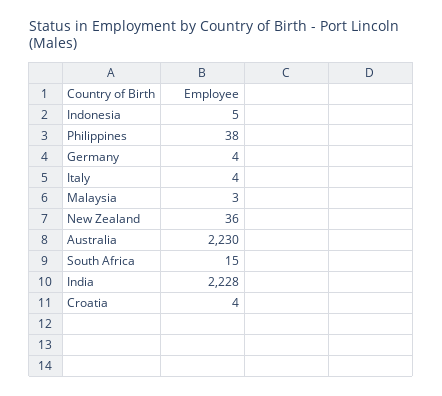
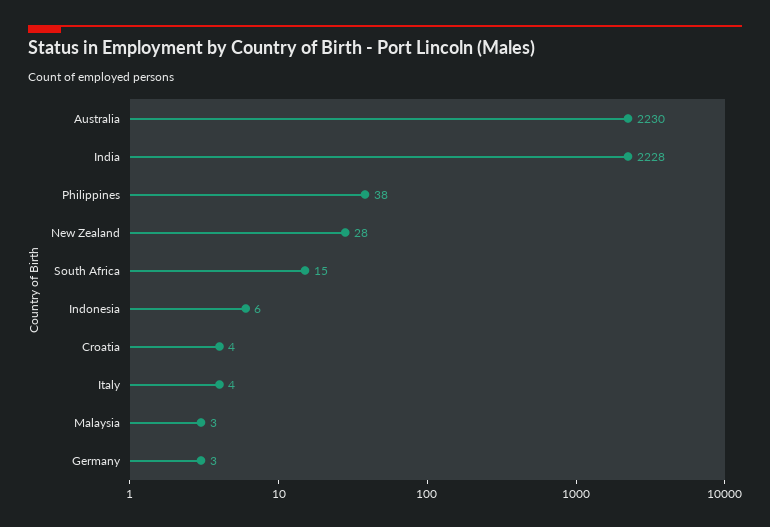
Indonesia: 5 -> 6
Germany: 4 -> 3
New Zealand: 36 -> 28

